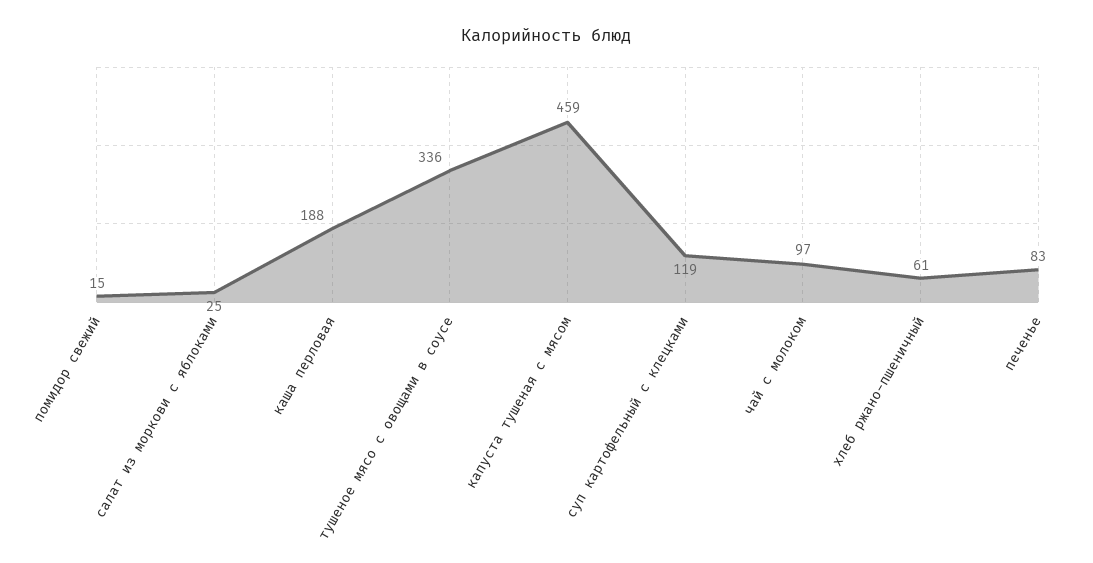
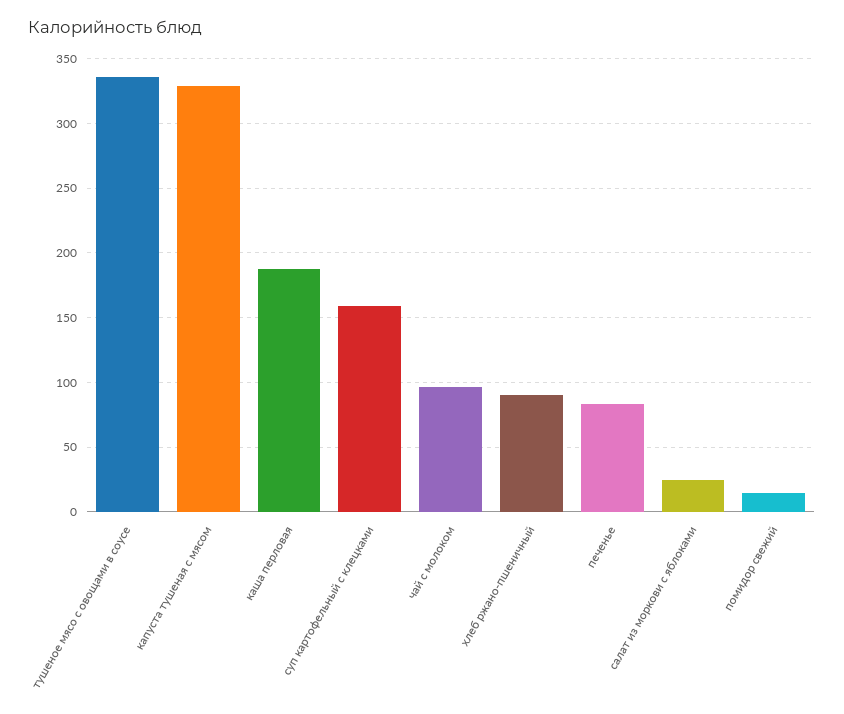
капуста тушеная с мясом: 459 -> 330
суп картофельный с клецками: 119 -> 160
хлеб ржано-пшеничный: 61 -> 90

